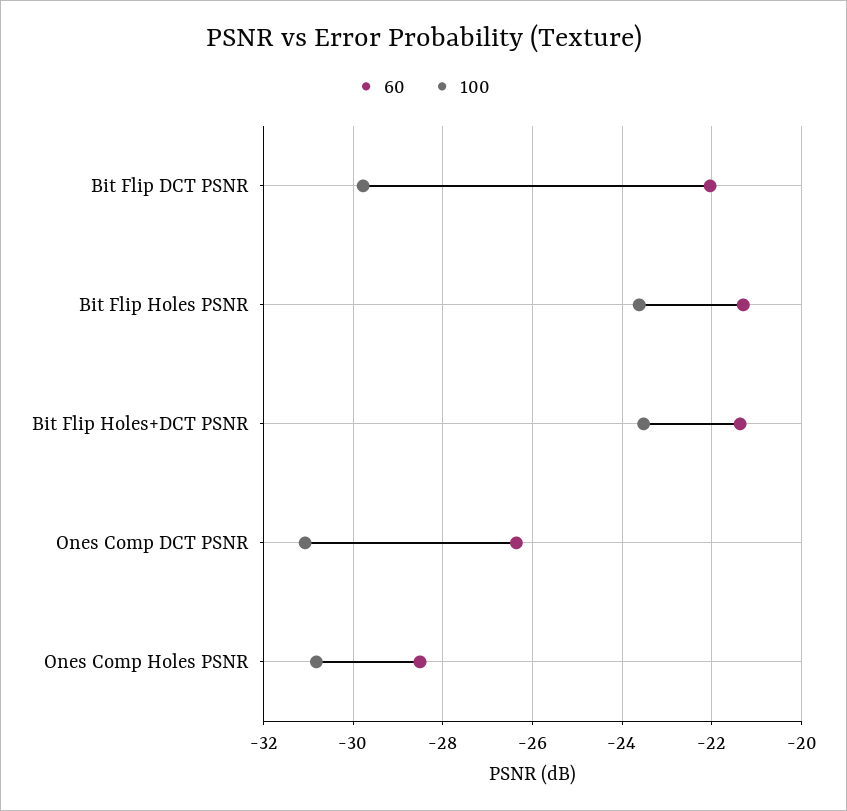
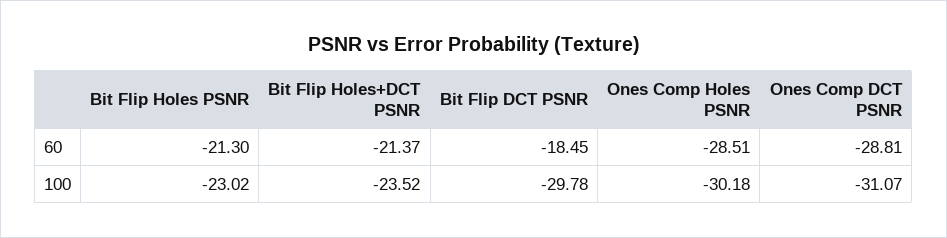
60, Bit Flip DCT PSNR: -22 -> -18.45
100, Bit Flip Holes PSNR: -23.6 -> -23.02
60, Ones Comp DCT PSNR: -26.4 -> -28.81
100, Ones Comp Holes PSNR: -30.8 -> -30.18

